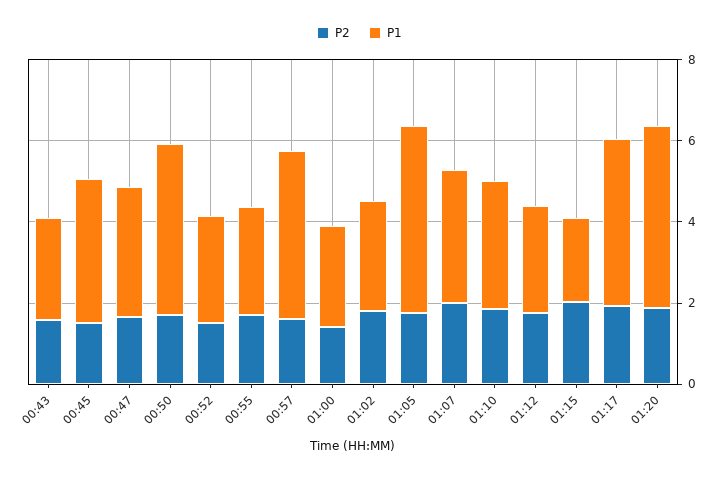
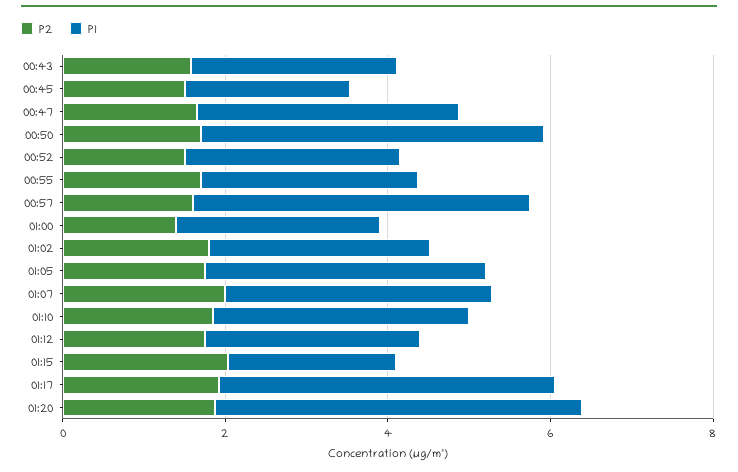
P1, 00:45: 3.5 -> 2
P1, 01:05: 4.5 -> 3.5

